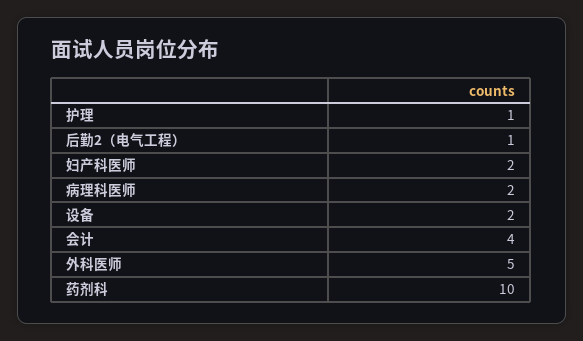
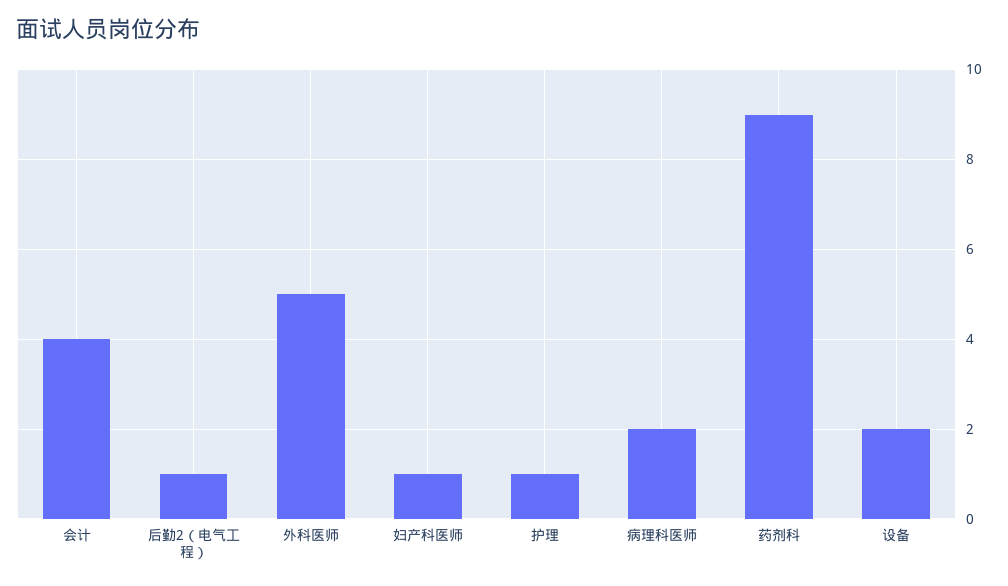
妇产科医师: 2 -> 1
药剂科: 10 -> 9

